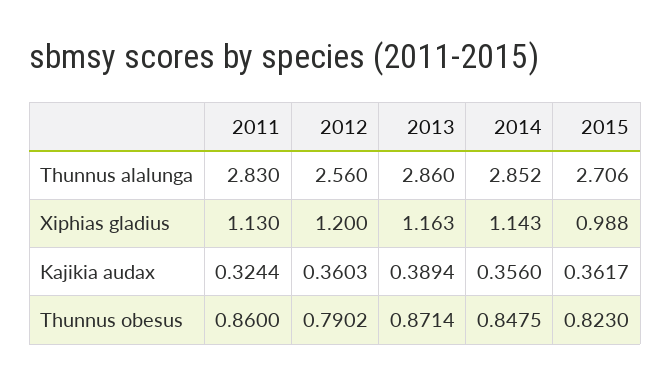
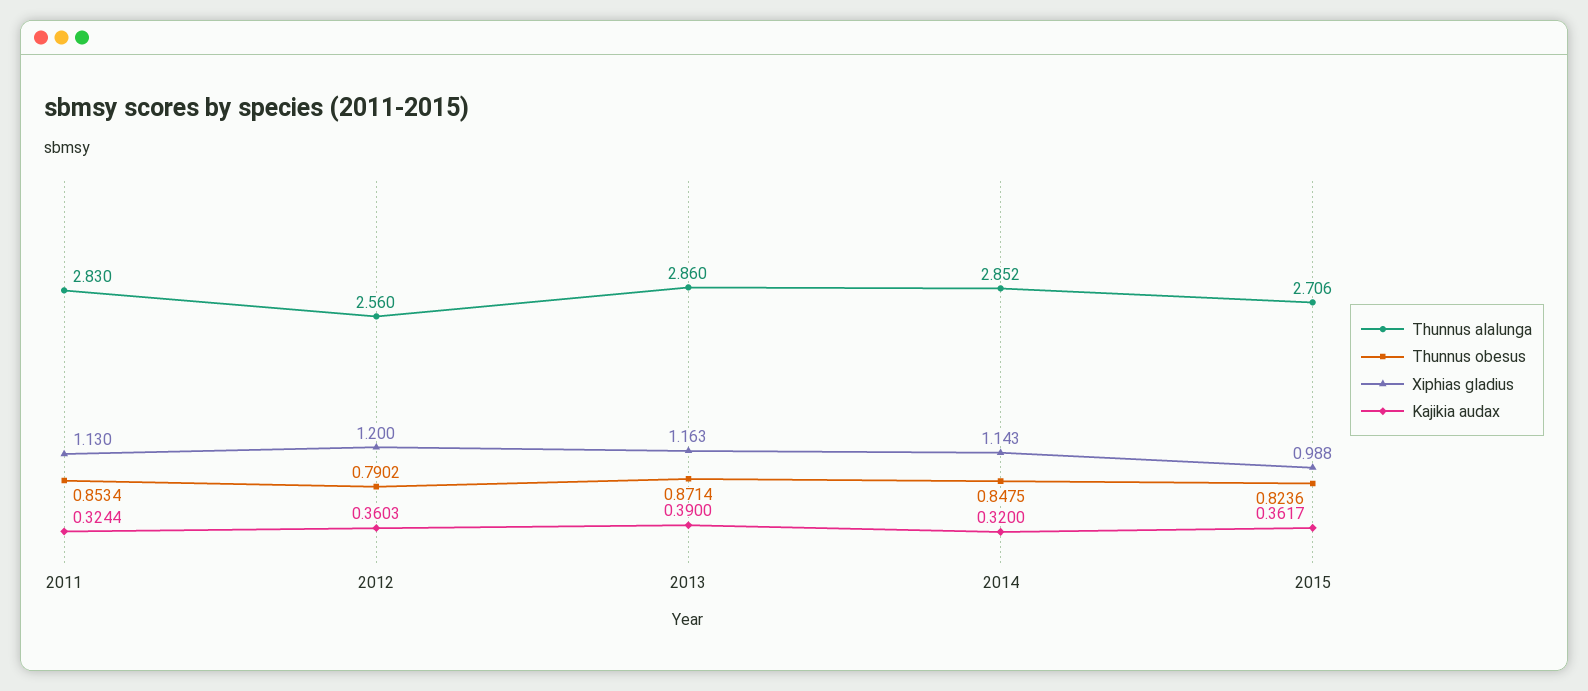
Kajikia audax, 2013: 0.3894 -> 0.39
Kajikia audax, 2014: 0.356 -> 0.32
Thunnus obesus, 2011: 0.86 -> 0.8534
Thunnus obesus, 2015: 0.823 -> 0.8236

